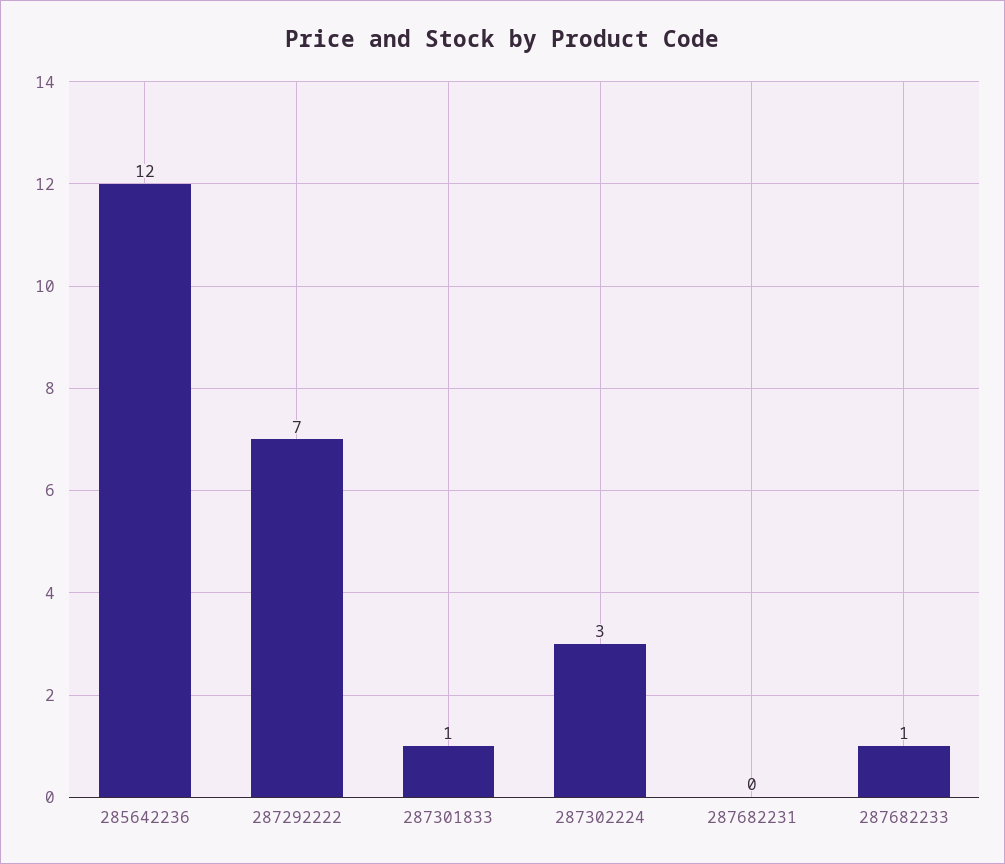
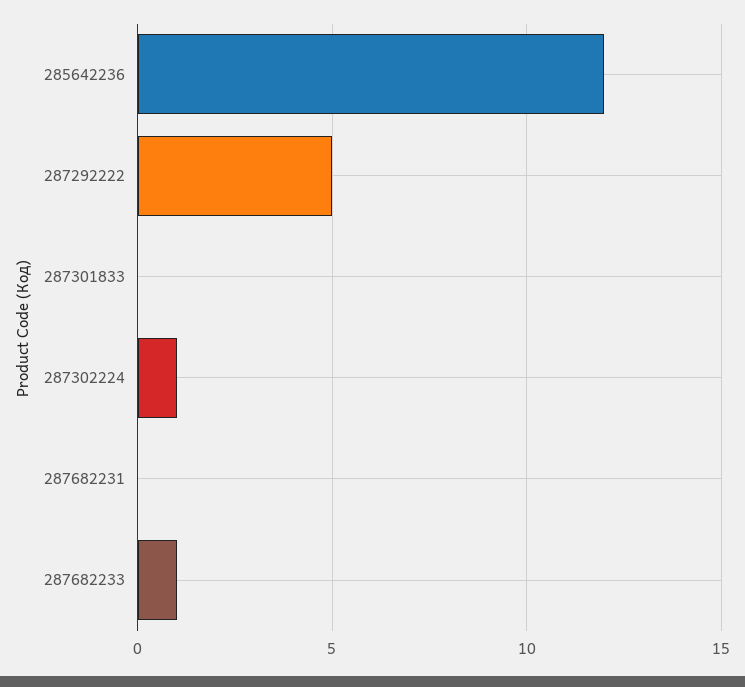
287292222: 7 -> 5
287301833: 1 -> 0
287302224: 3 -> 1

